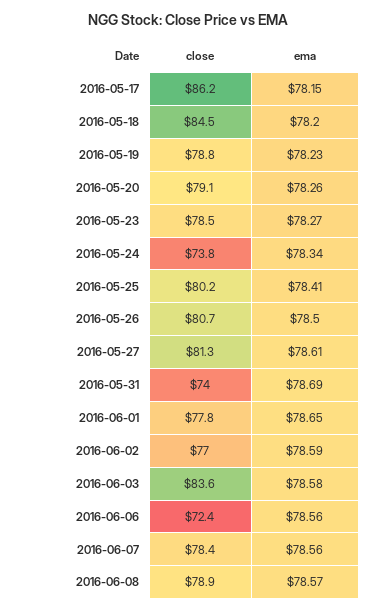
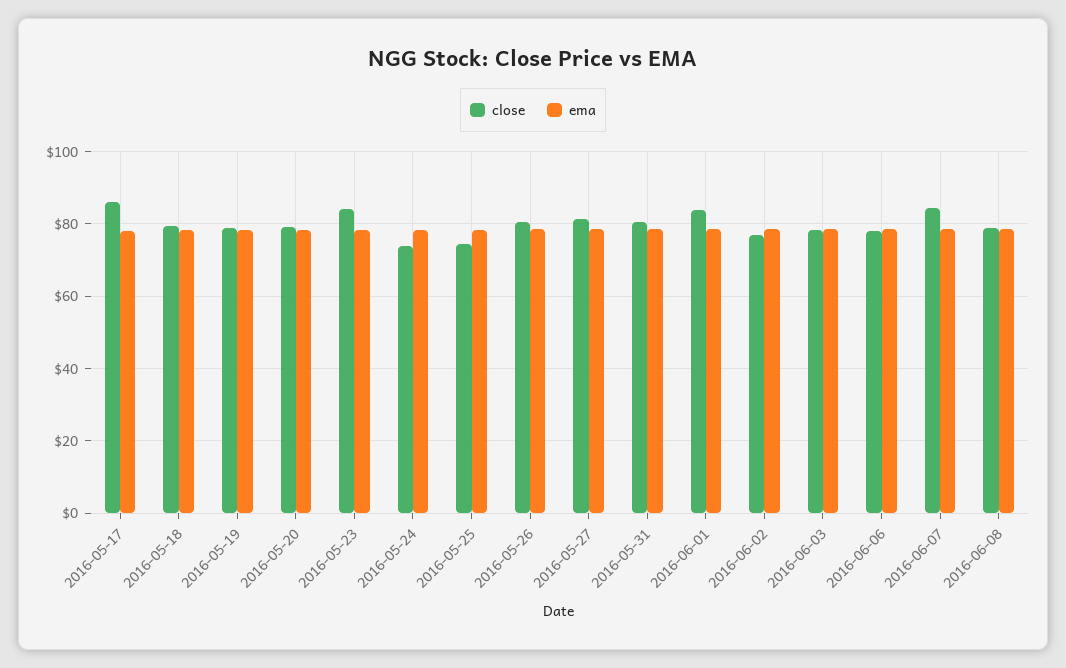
close, 2016-05-18: 84.5 -> 80
close, 2016-05-23: 78.5 -> 84
close, 2016-05-25: 80.2 -> 74
close, 2016-05-31: 74 -> 80
close, 2016-06-01: 77.8 -> 84
close, 2016-06-03: 83.6 -> 78
close, 2016-06-06: 72.4 -> 78
close, 2016-06-07: 78.4 -> 84

